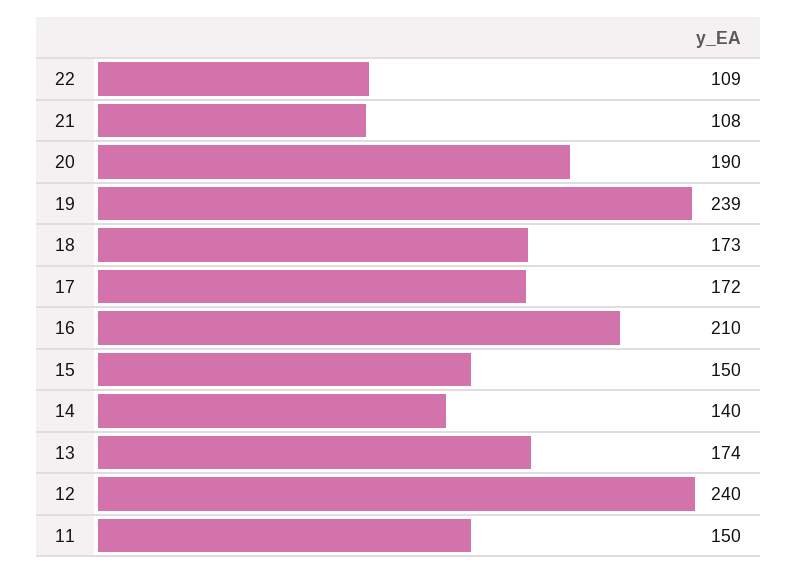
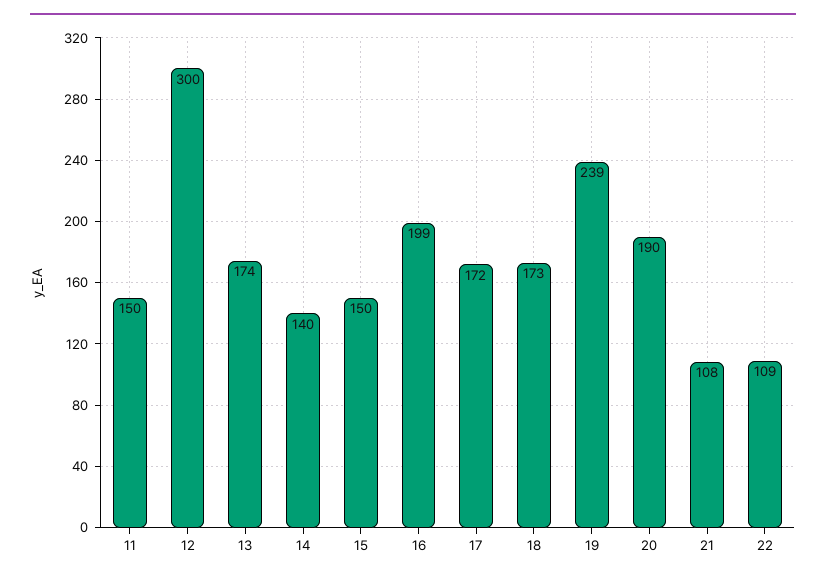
16: 210 -> 199
12: 240 -> 300

